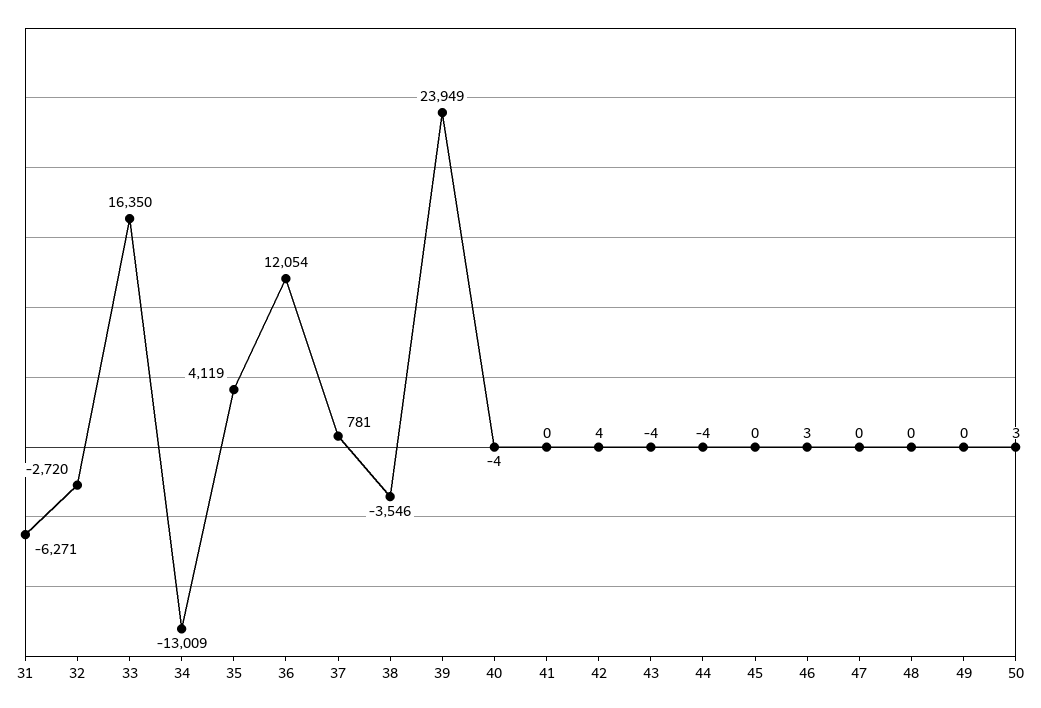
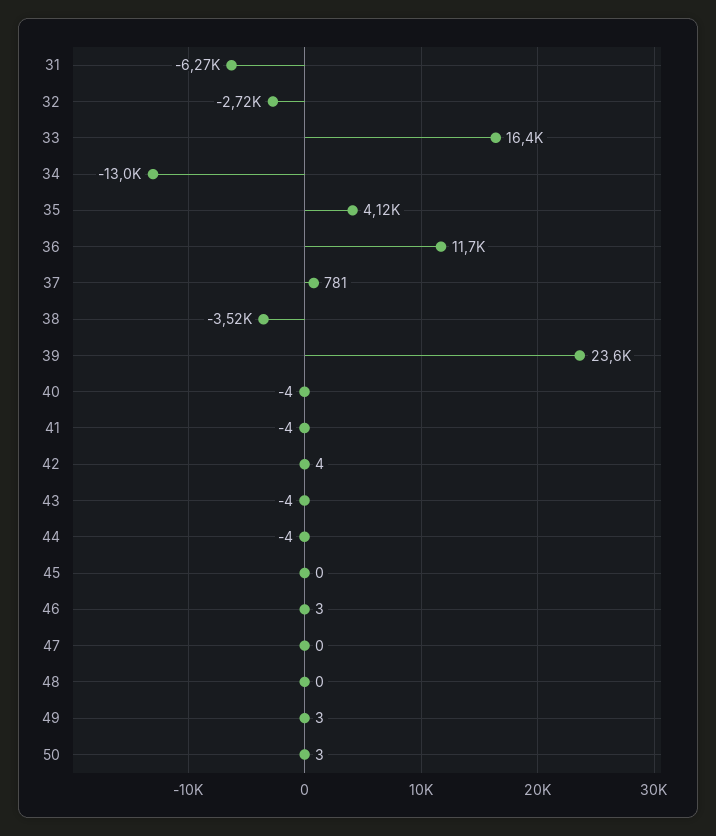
36: 12054 -> 11700
38: -3546 -> -3520
39: 23949 -> 23600
41: 0 -> -4
49: 0 -> 3

